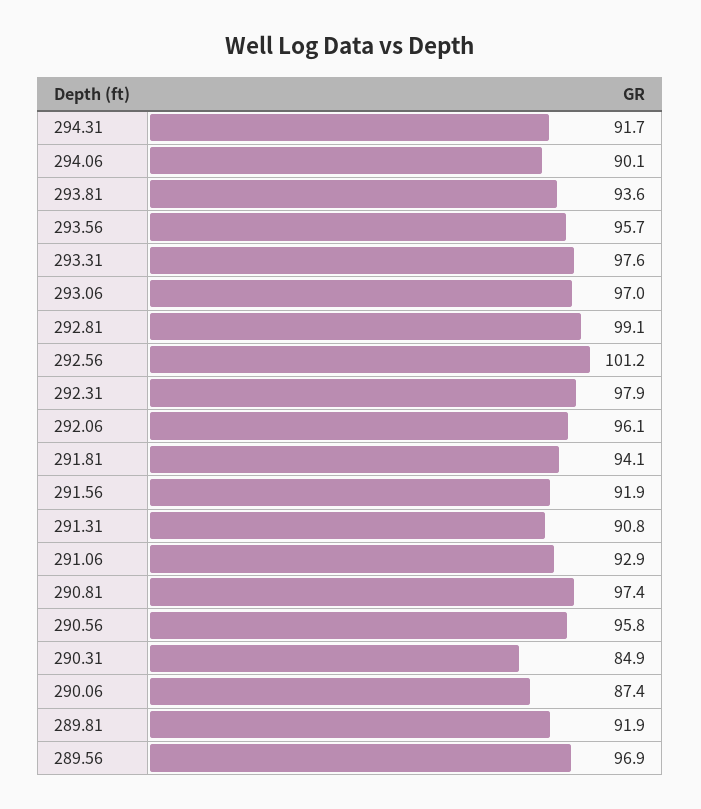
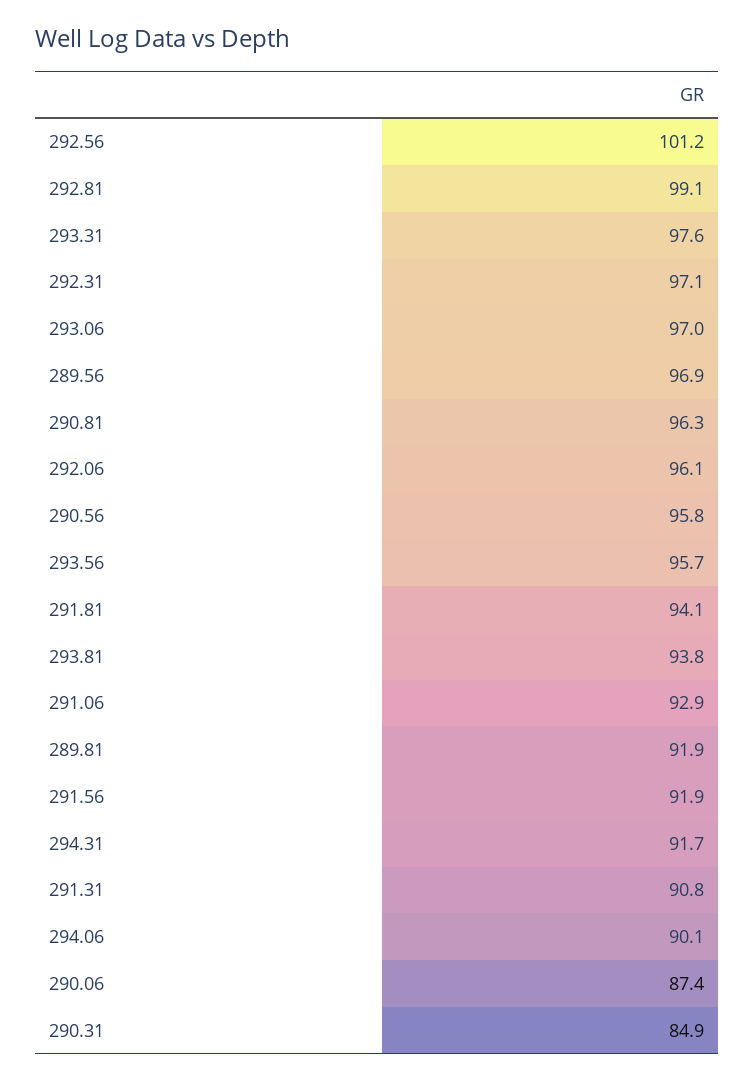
293.81: 93.6 -> 93.8
292.31: 97.9 -> 97.1
290.81: 97.4 -> 96.3

